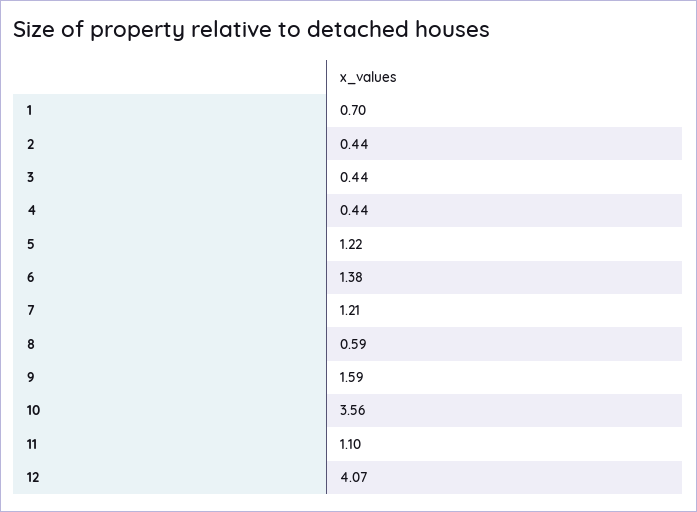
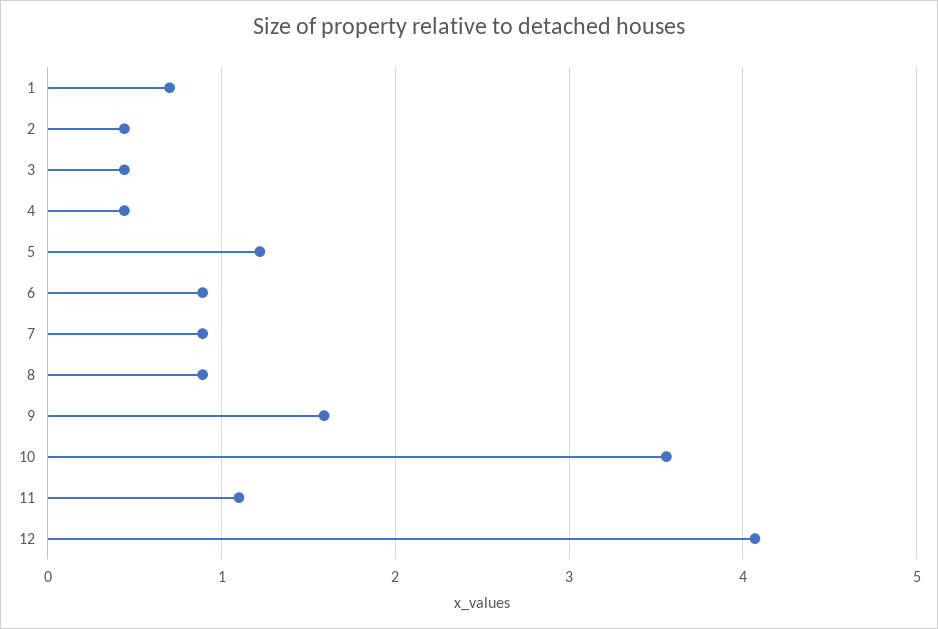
6: 1.38 -> 0.9
7: 1.21 -> 0.9
8: 0.59 -> 0.9

